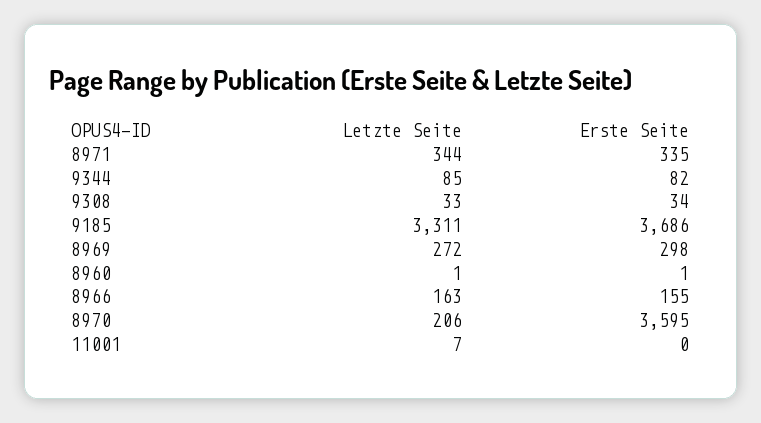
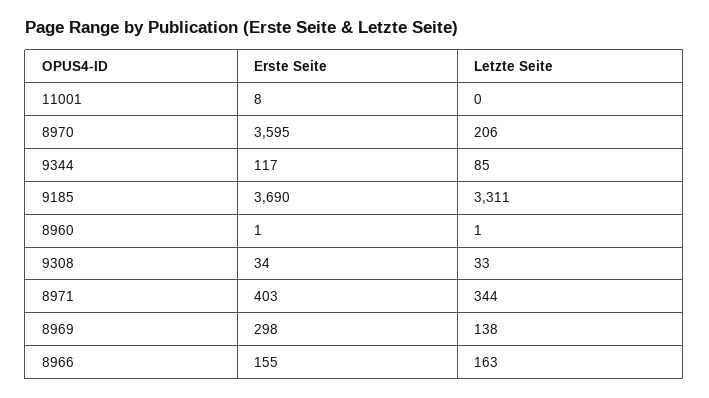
Erste Seite, 8971: 335 -> 403
Erste Seite, 9344: 82 -> 117
Erste Seite, 9185: 3686 -> 3690
Letzte Seite, 8969: 272 -> 138
Letzte Seite, 11001: 7 -> 0
Erste Seite, 11001: 0 -> 8

